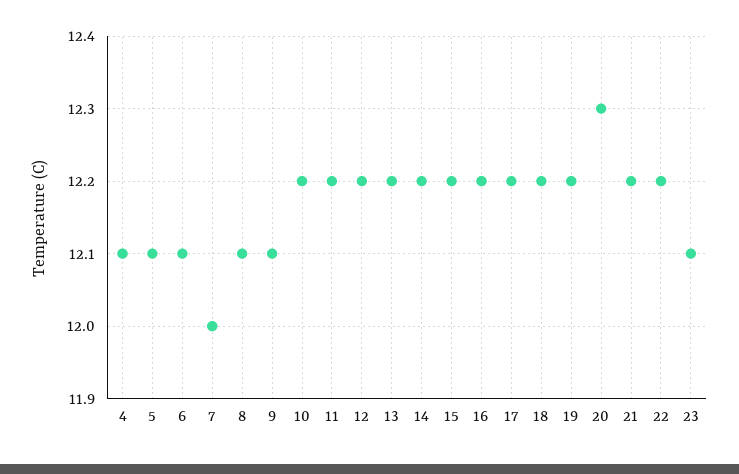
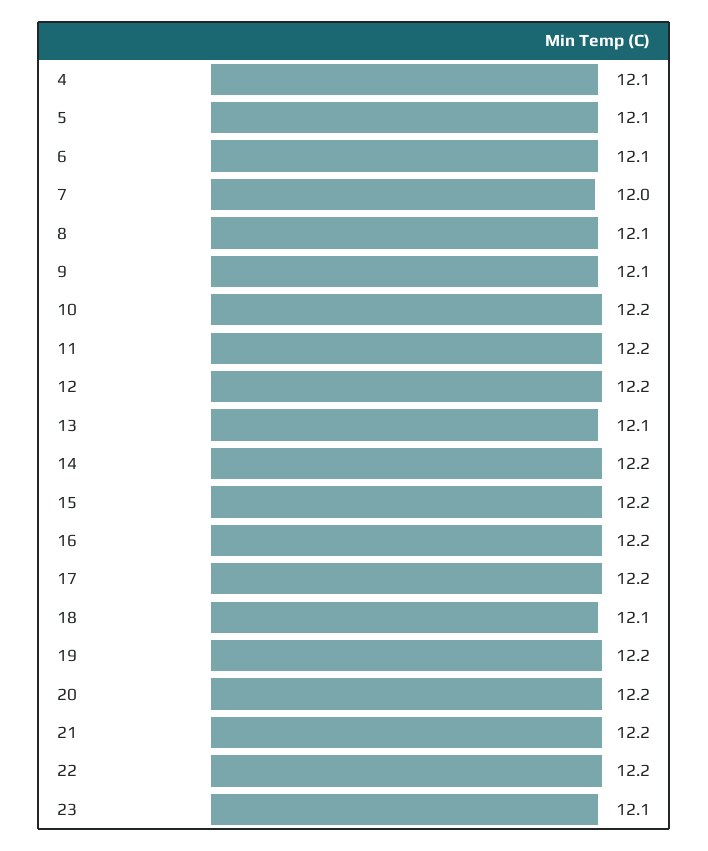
13: 12.2 -> 12.1
18: 12.2 -> 12.1
20: 12.3 -> 12.2

